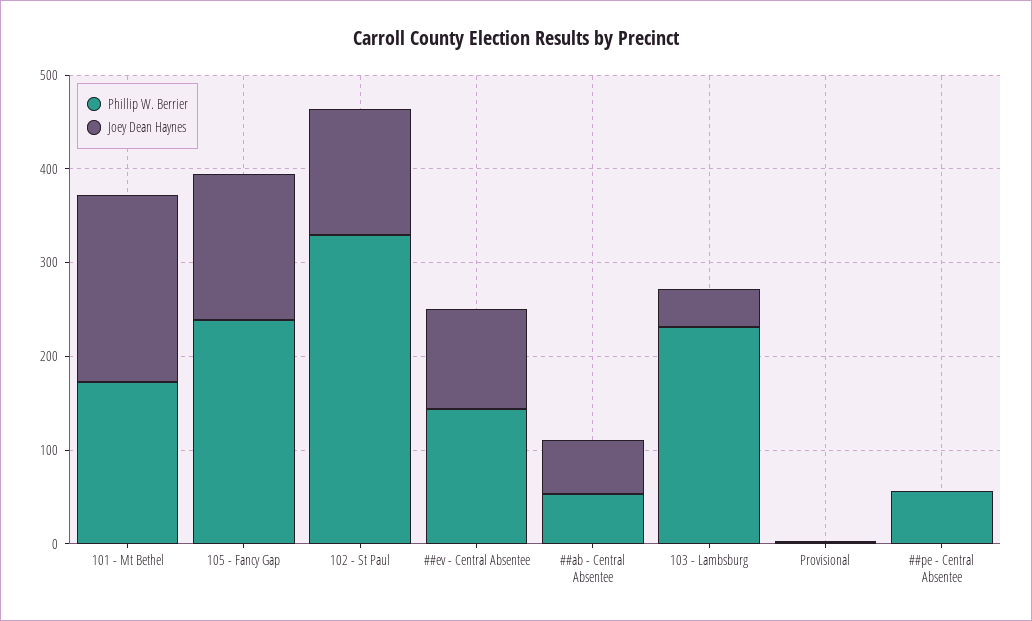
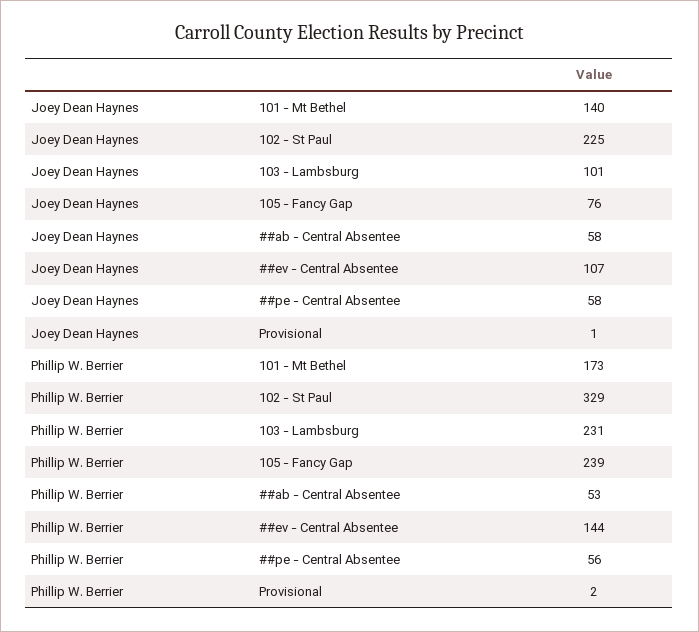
Joey Dean Haynes, 101 - Mt Bethel: 200 -> 140
Joey Dean Haynes, 105 - Fancy Gap: 160 -> 76
Joey Dean Haynes, 102 - St Paul: 140 -> 225
Joey Dean Haynes, 103 - Lambsburg: 40 -> 101
Joey Dean Haynes, ##pe - Central Absentee: 0 -> 58

